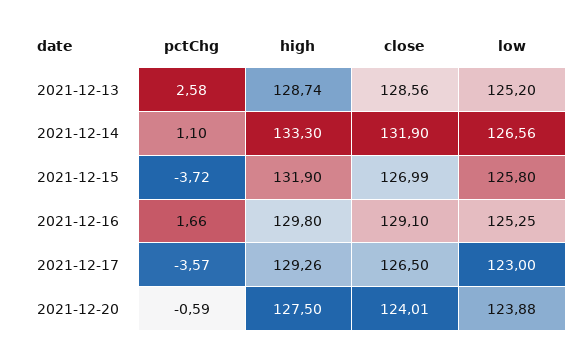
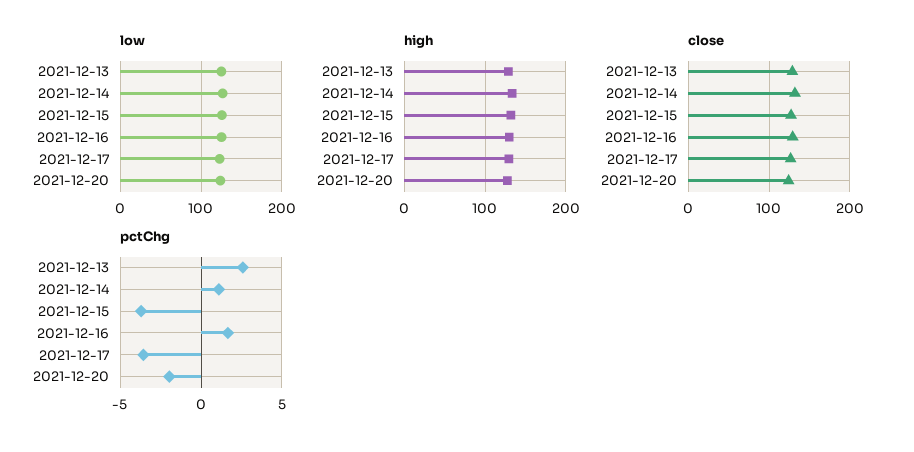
pctChg, 2021-12-20: -0.59 -> -2

